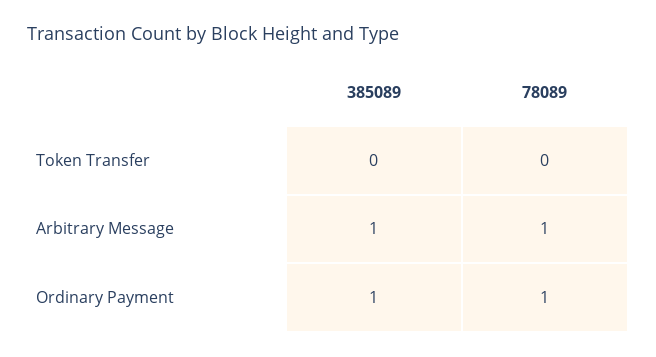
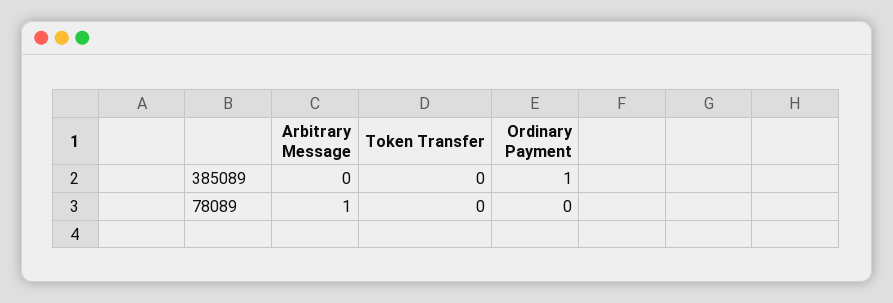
385089, Arbitrary Message: 1 -> 0
78089, Ordinary Payment: 1 -> 0

